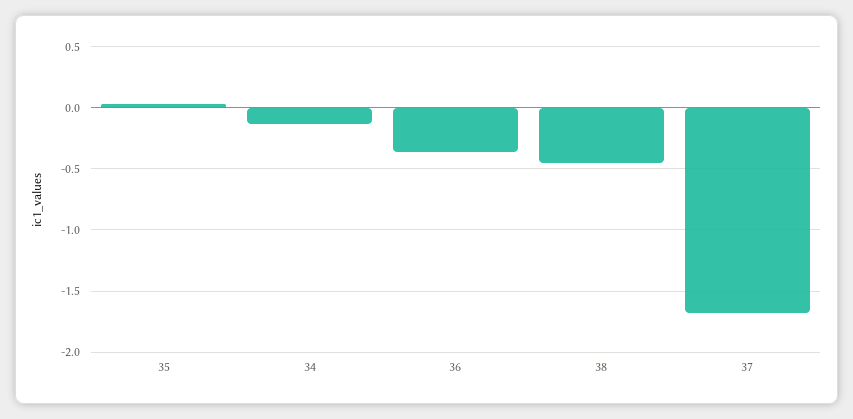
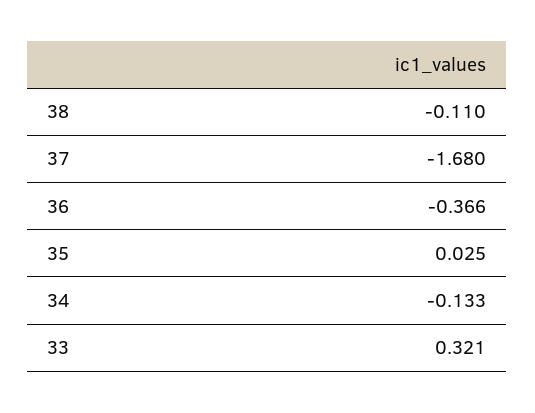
38: -0.45 -> -0.11
33: none -> 0.321

